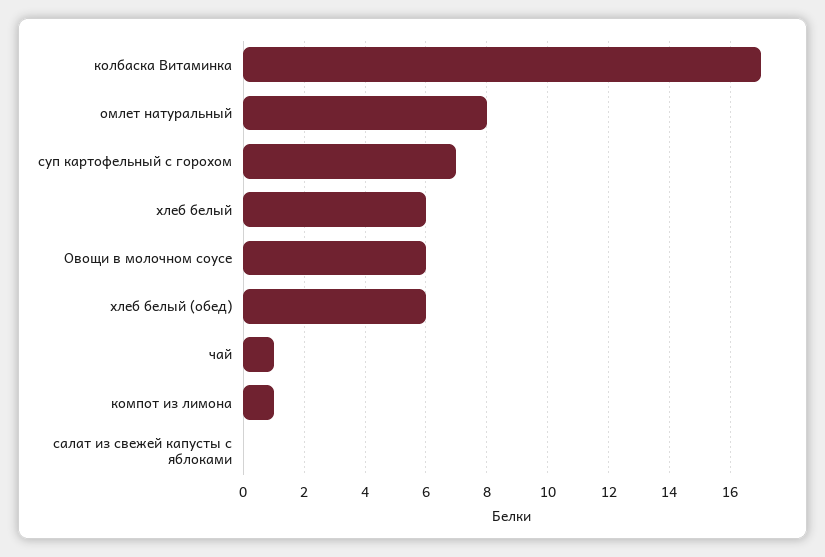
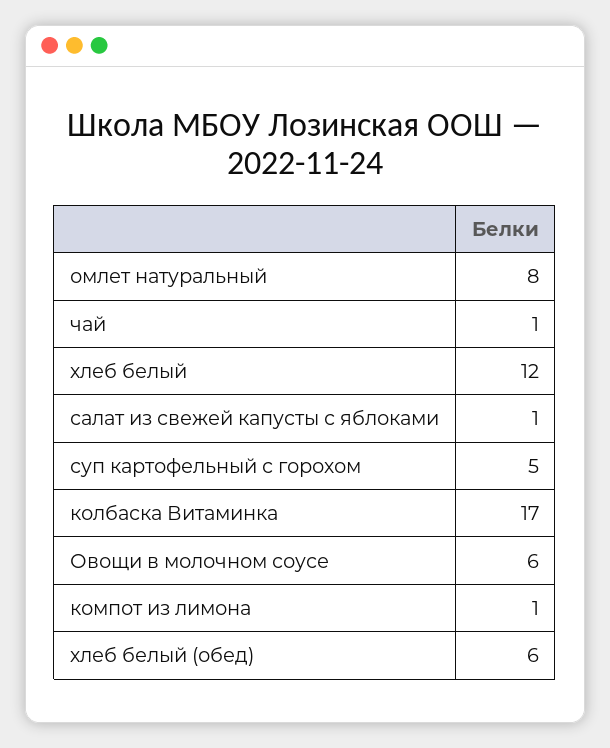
суп картофельный с горохом: 7 -> 5
хлеб белый: 6 -> 12
салат из свежей капусты с яблоками: 0 -> 1

